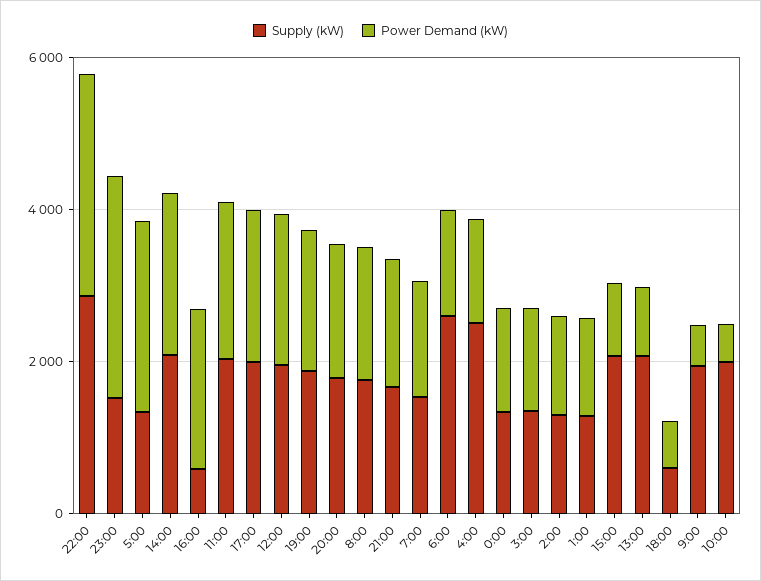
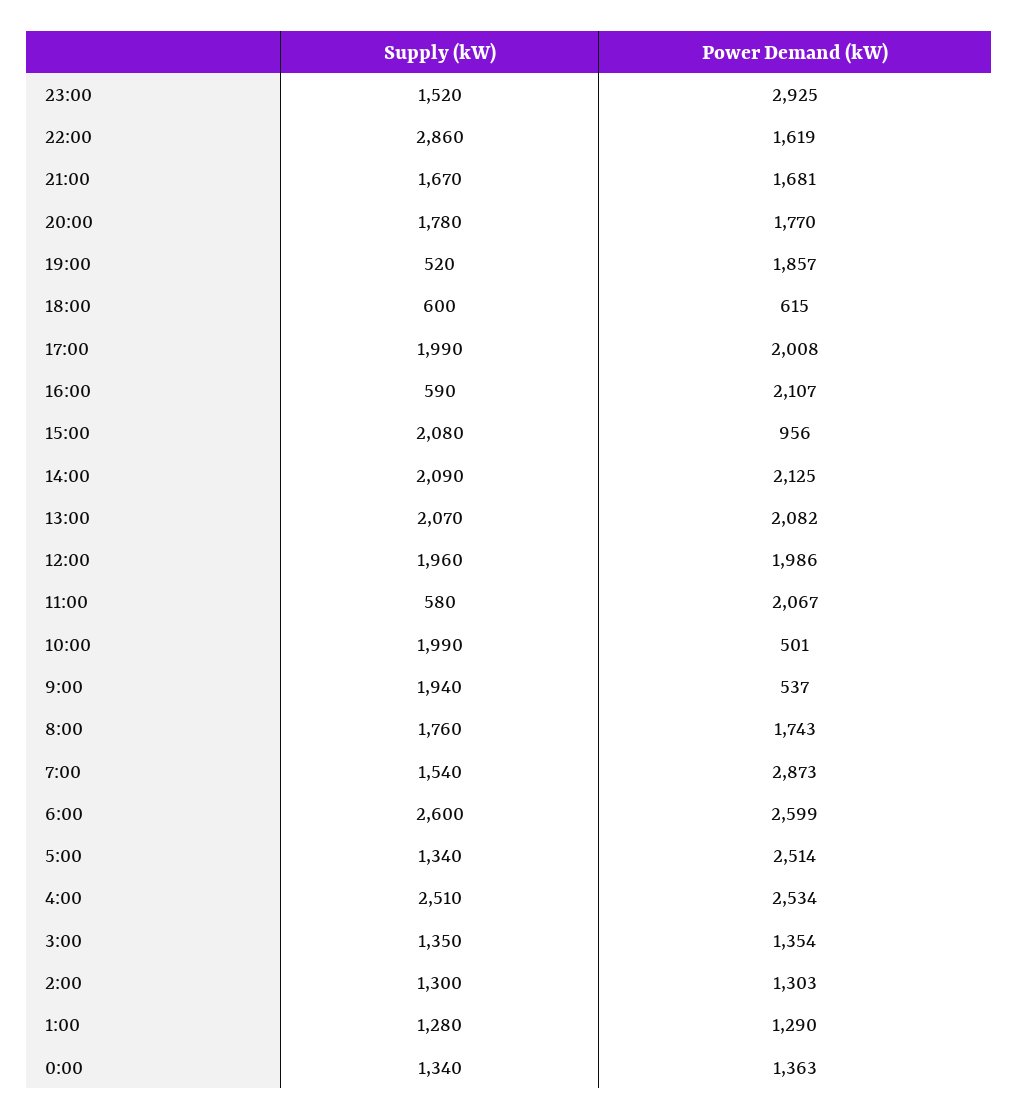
Power Demand (kW), 22:00: 3000 -> 1619
Supply (kW), 11:00: 2000 -> 580
Supply (kW), 19:00: 2000 -> 520
Power Demand (kW), 7:00: 1500 -> 2873
Power Demand (kW), 6:00: 1500 -> 2599
Power Demand (kW), 4:00: 1500 -> 2534
Power Demand (kW), 13:00: 1000 -> 2082

